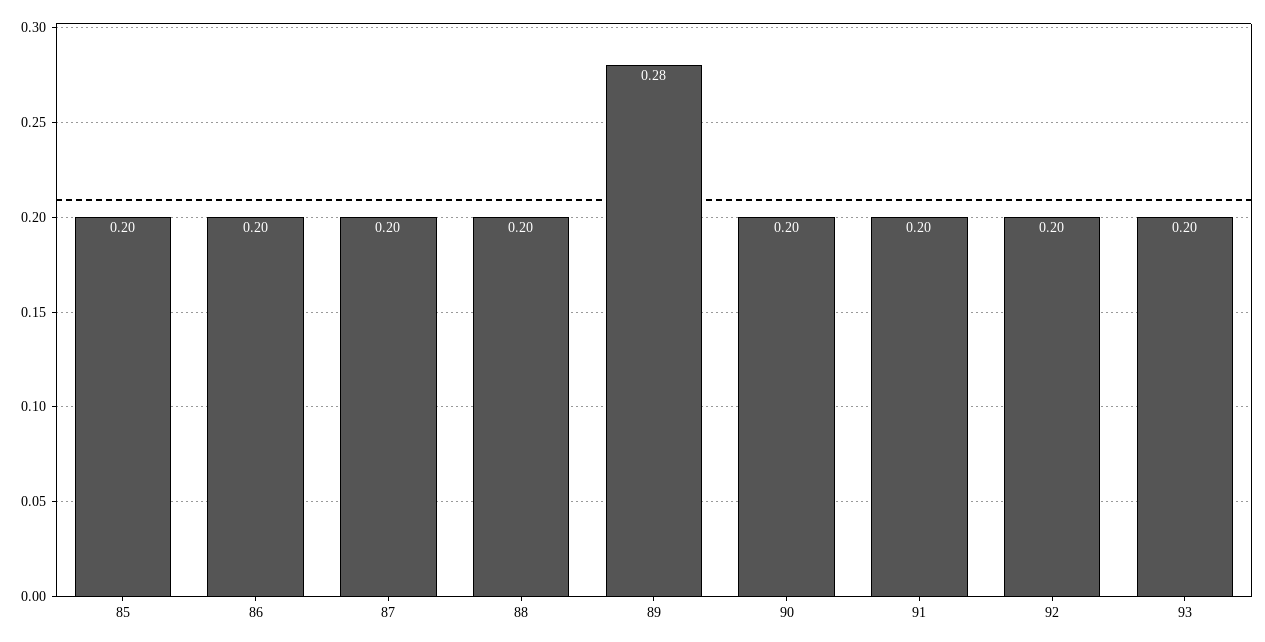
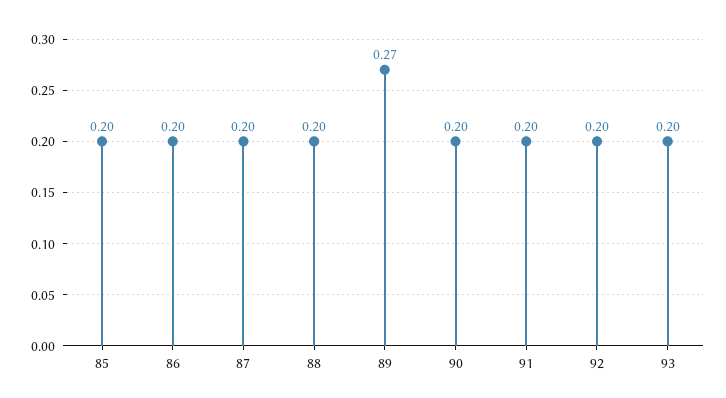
89: 0.28 -> 0.27

